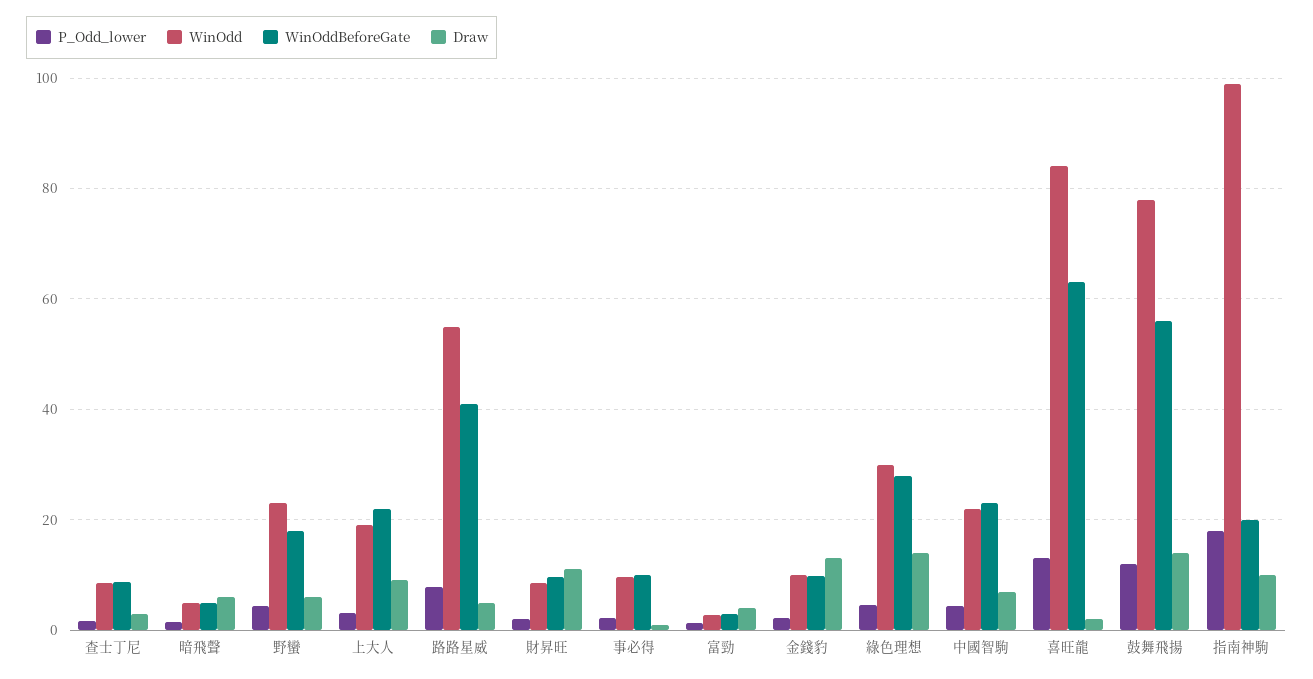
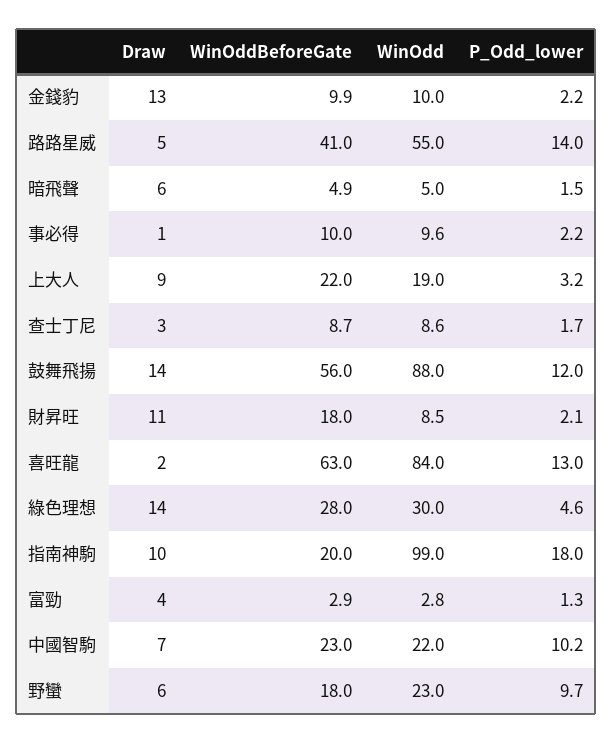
P_Odd_lower, 野蠻: 4 -> 9.7
P_Odd_lower, 路路星威: 8 -> 14
WinOddBeforeGate, 財昇旺: 10 -> 18
P_Odd_lower, 中國智駒: 4 -> 10.2
WinOdd, 鼓舞飛揚: 78 -> 88

